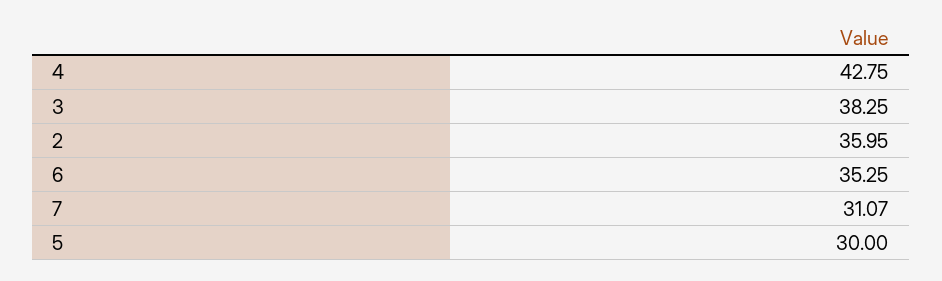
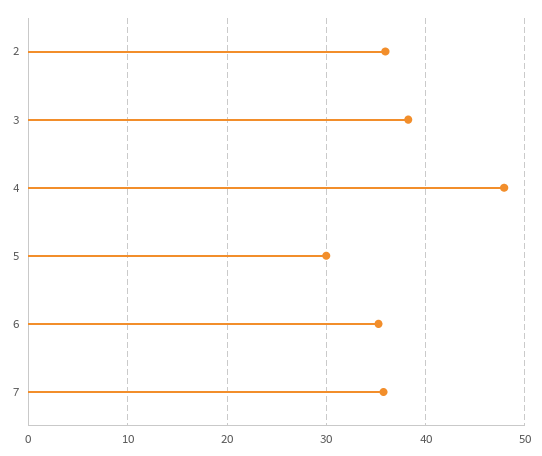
4: 42.75 -> 48
7: 31.07 -> 36

